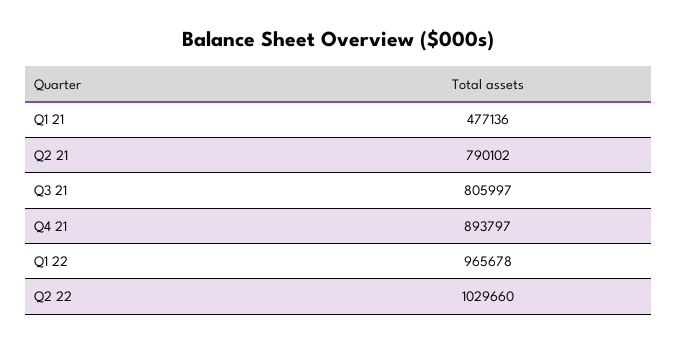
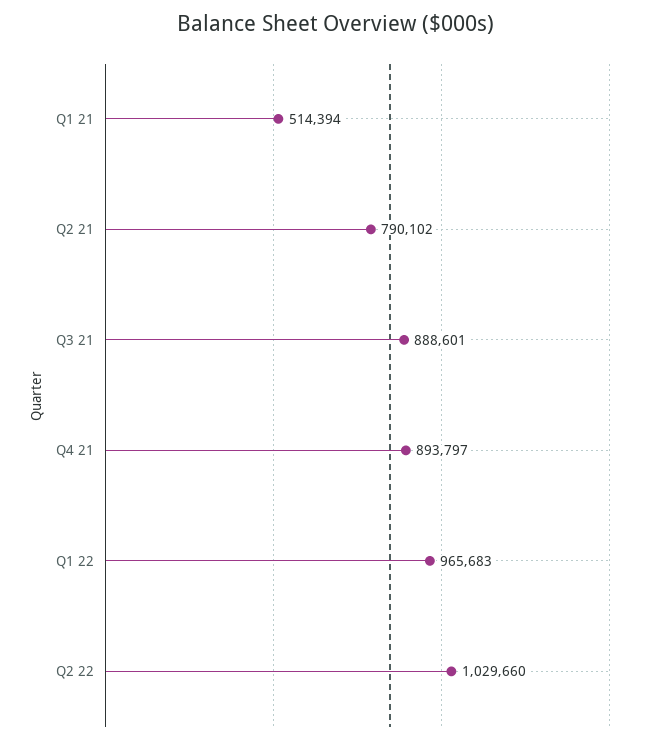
Q1 21: 477136 -> 514394
Q3 21: 805997 -> 888601
Q1 22: 965678 -> 965683

